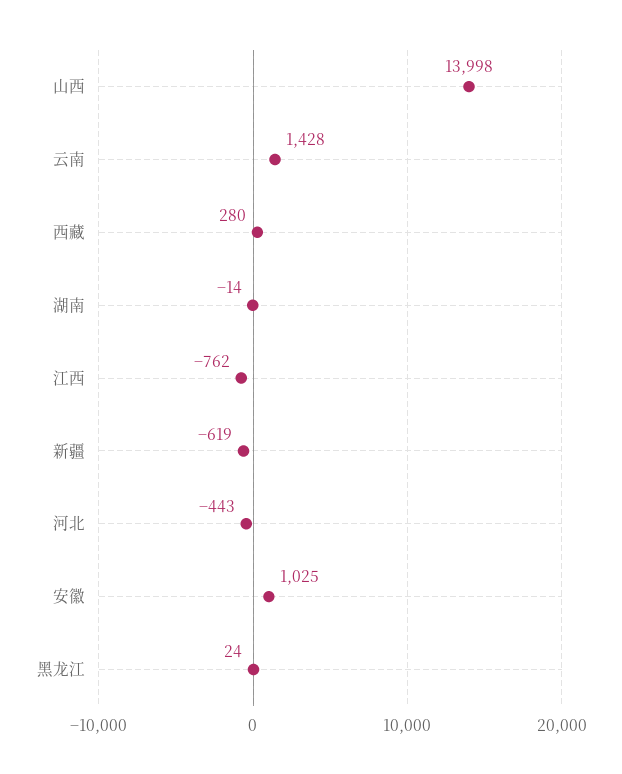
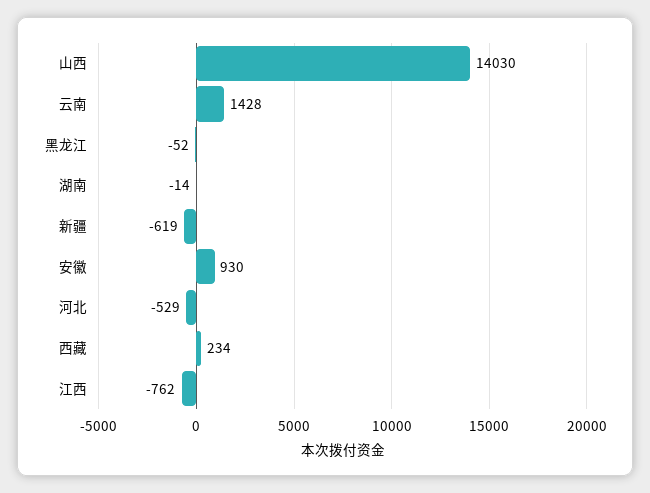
山西: 13998 -> 14030
西藏: 280 -> 234
河北: -443 -> -529
安徽: 1025 -> 930
黑龙江: 24 -> -52

